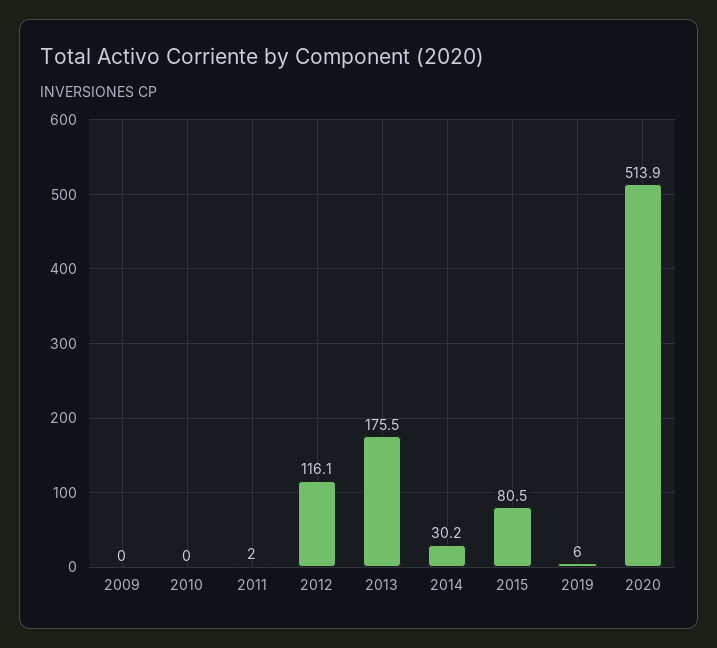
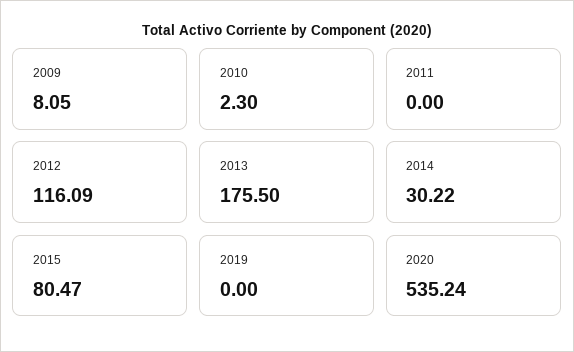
2009: 0 -> 8.05
2010: 0 -> 2.3
2011: 2 -> 0
2019: 6 -> 0
2020: 513.9 -> 535.24

